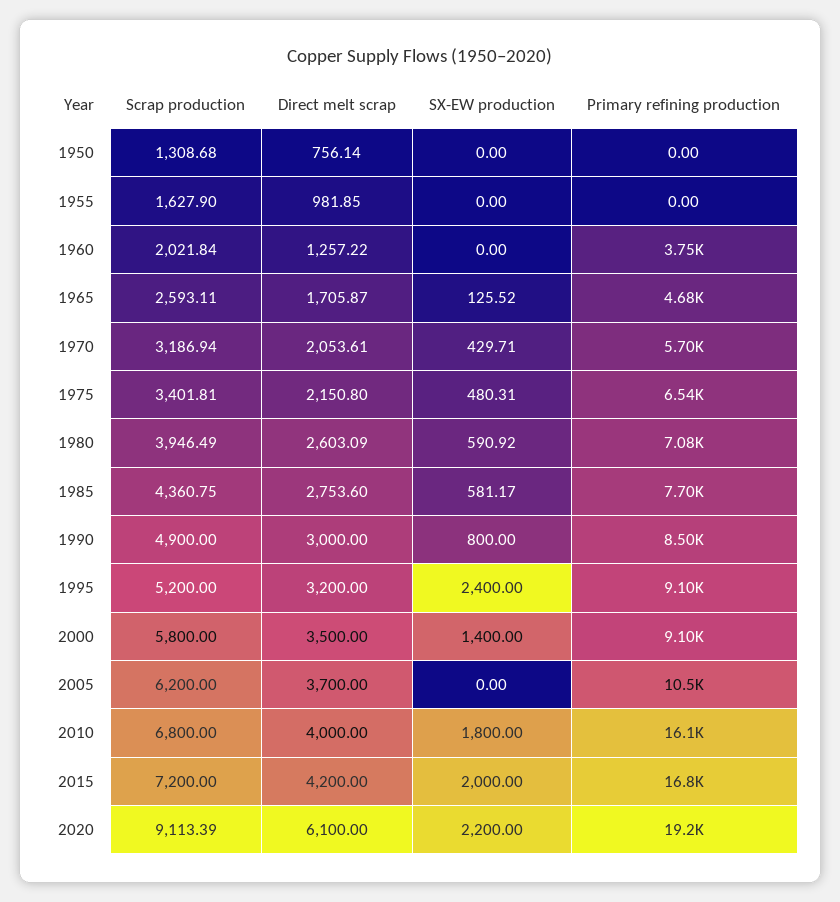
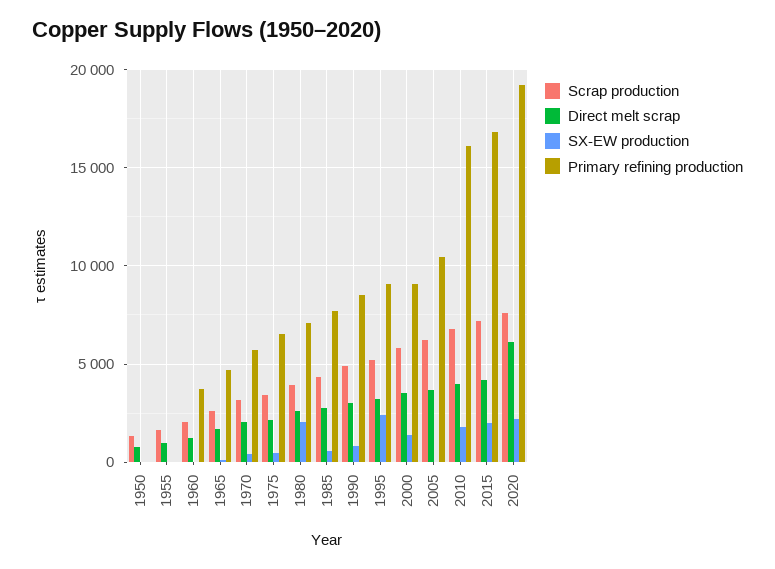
SX-EW production, 1980: 590.92 -> 2000
Scrap production, 2020: 9113.39 -> 7500

